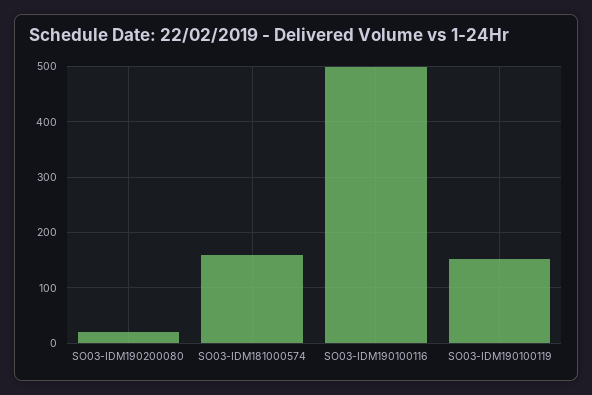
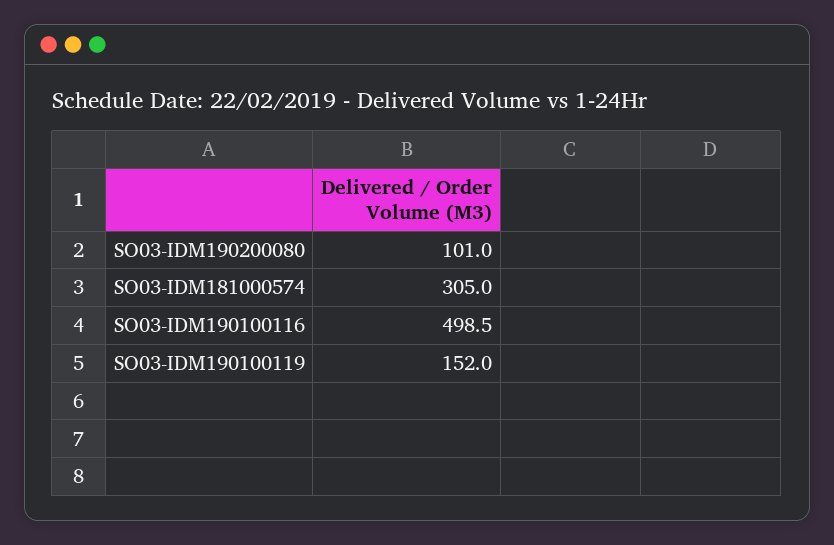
SO03-IDM190200080: 20 -> 101
SO03-IDM181000574: 160 -> 305

